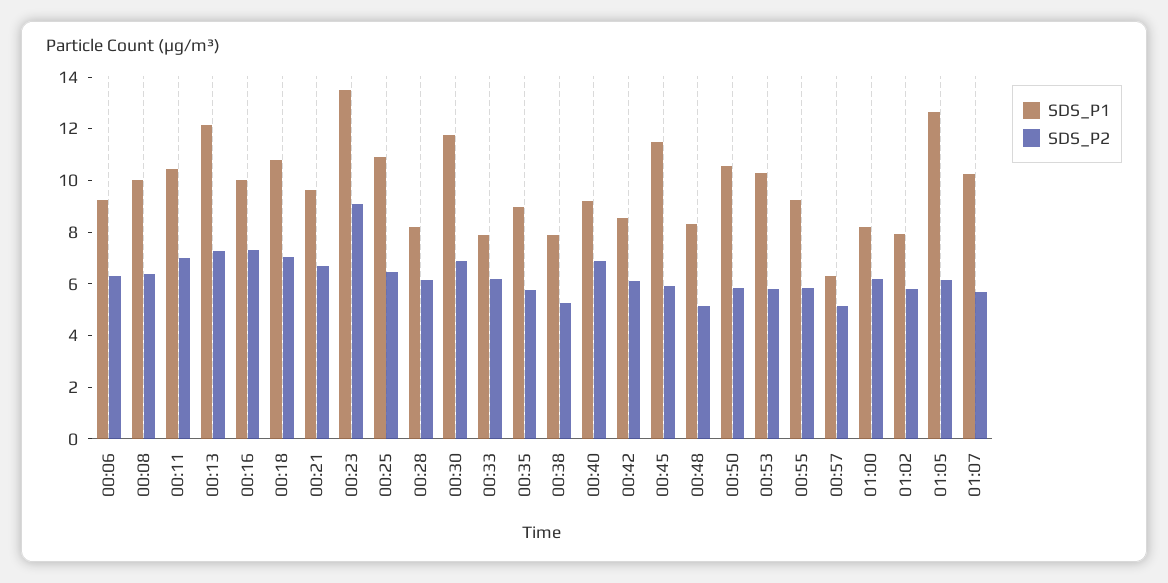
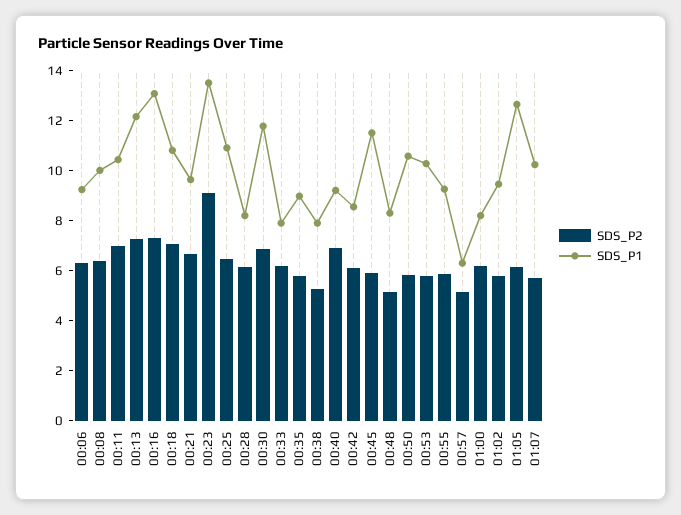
SDS_P1, 00:16: 10 -> 13
SDS_P1, 01:02: 8 -> 9.5

